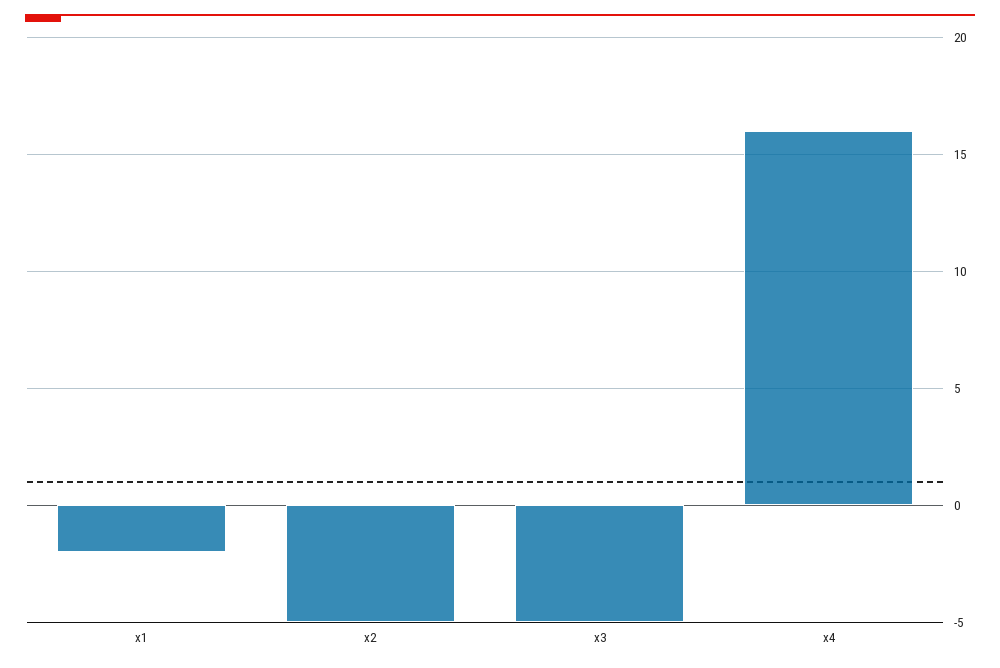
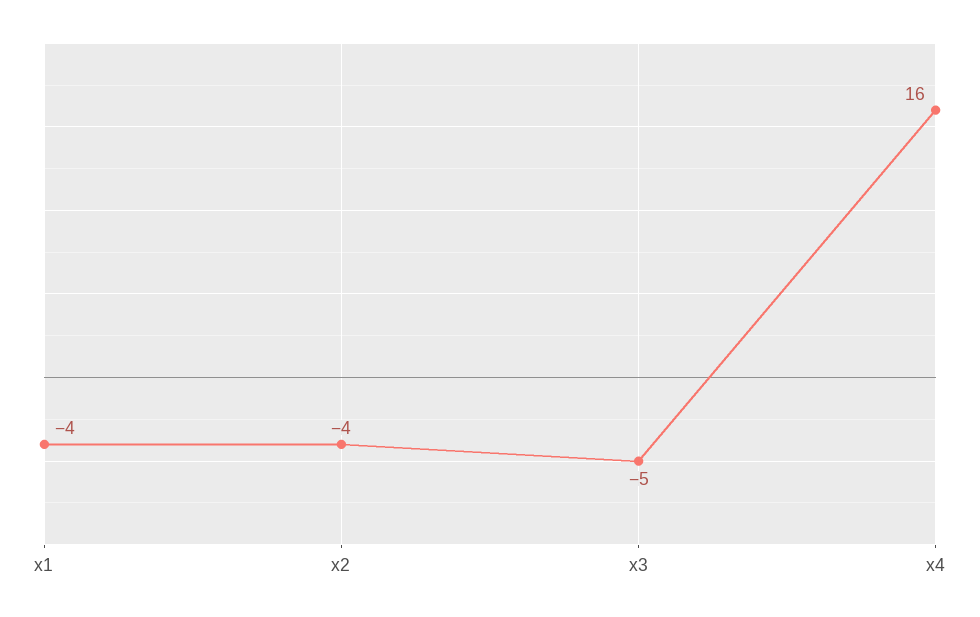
x1: -2 -> -4
x2: -5 -> -4

